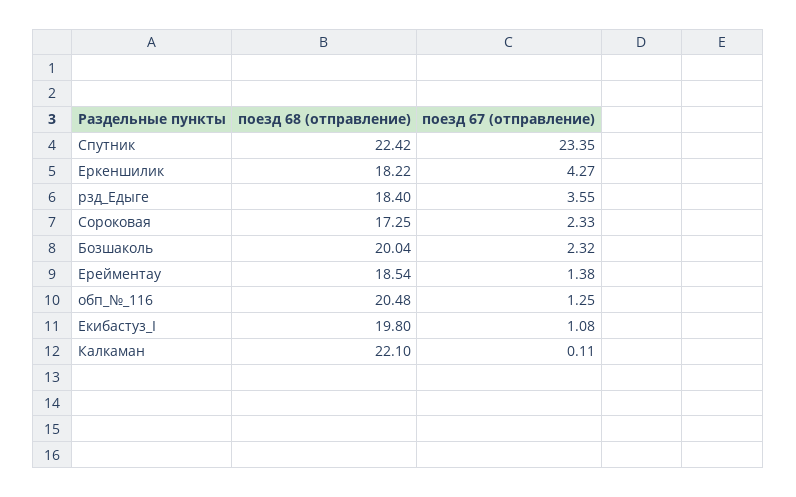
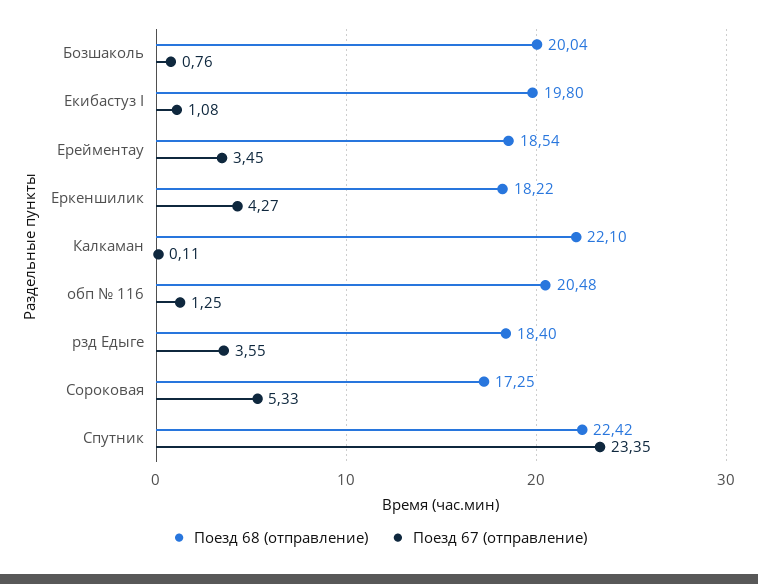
поезд 67 (отправление), Сороковая: 2.33 -> 5.33
поезд 67 (отправление), Бозшаколь: 2.32 -> 0.76
поезд 67 (отправление), Ерейментау: 1.38 -> 3.45

